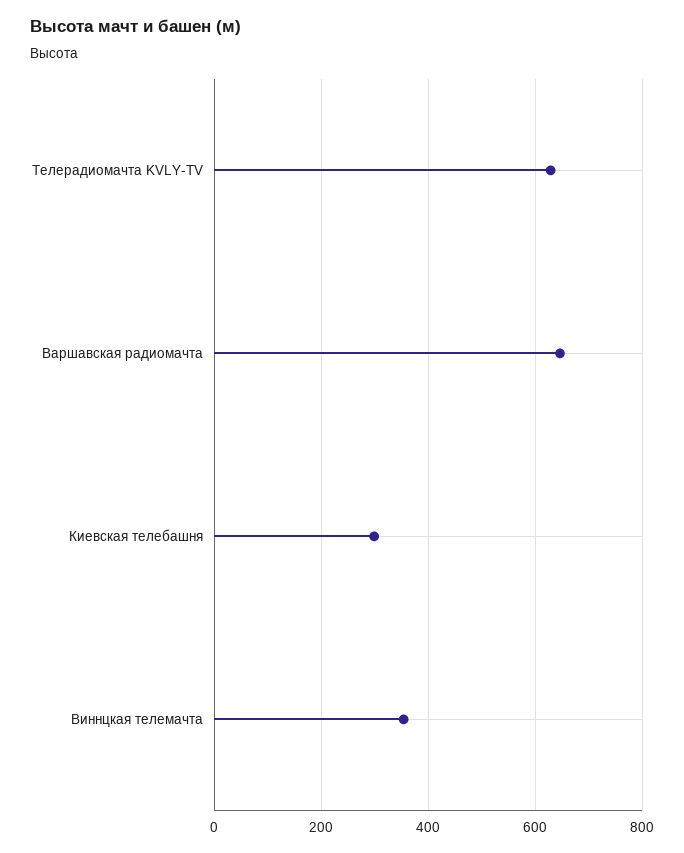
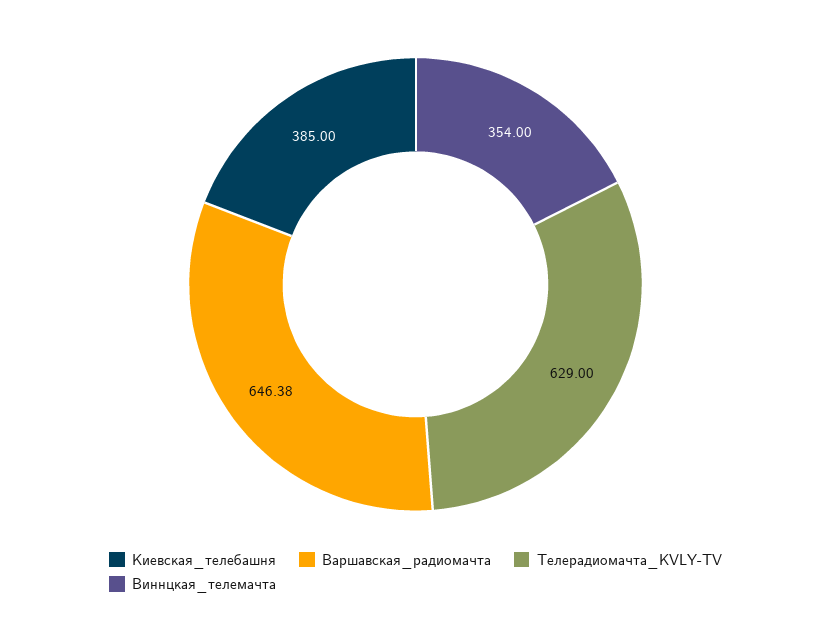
Киевская телебашня: 300 -> 385

